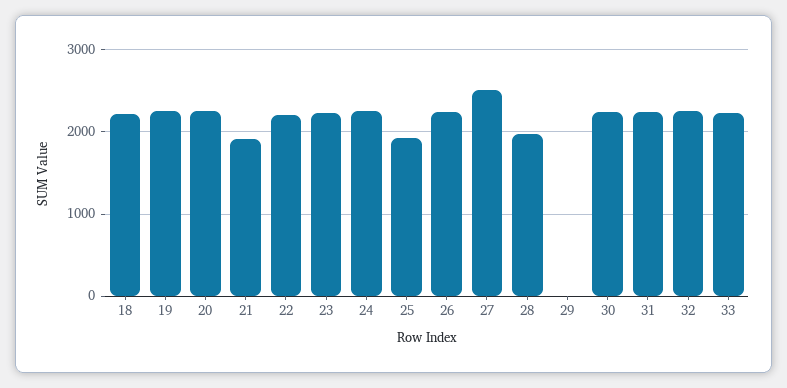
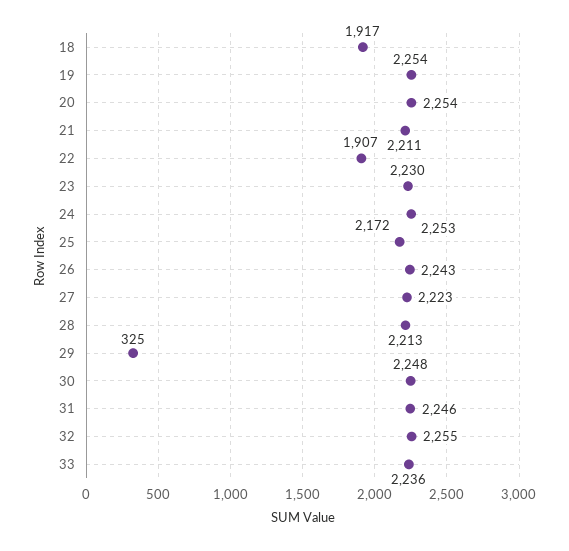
18: 2200 -> 1917
21: 1900 -> 2211
22: 2200 -> 1907
25: 1900 -> 2172
27: 2500 -> 2223
28: 2000 -> 2213
29: 0 -> 325

